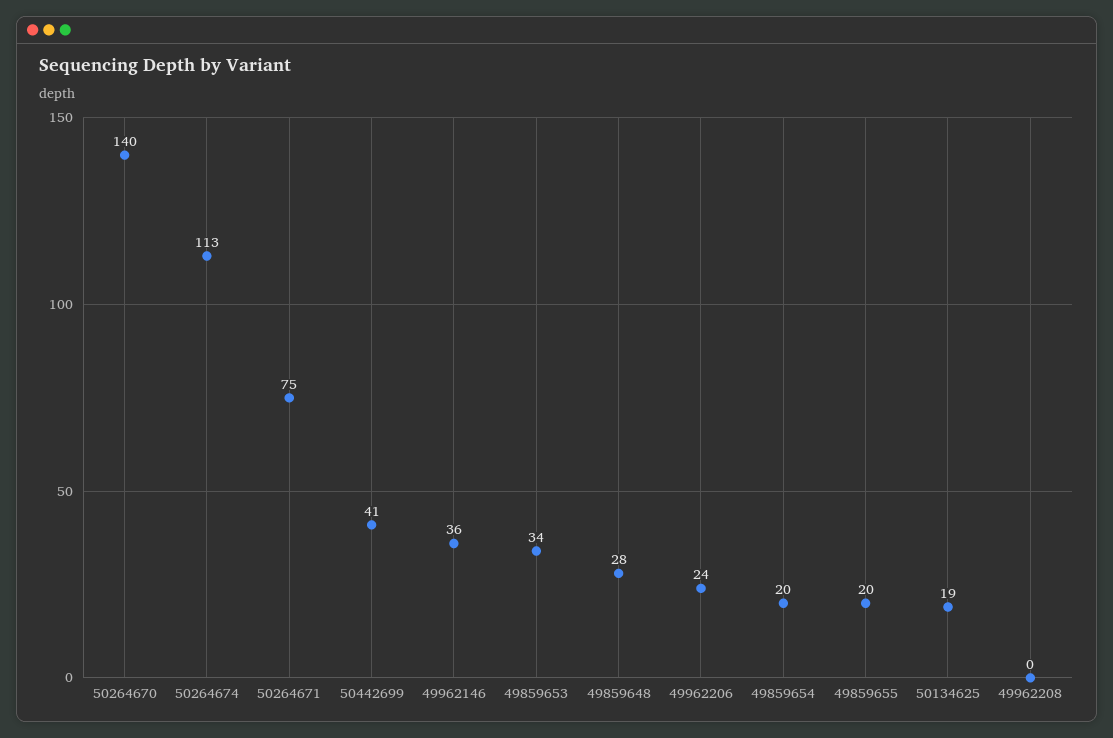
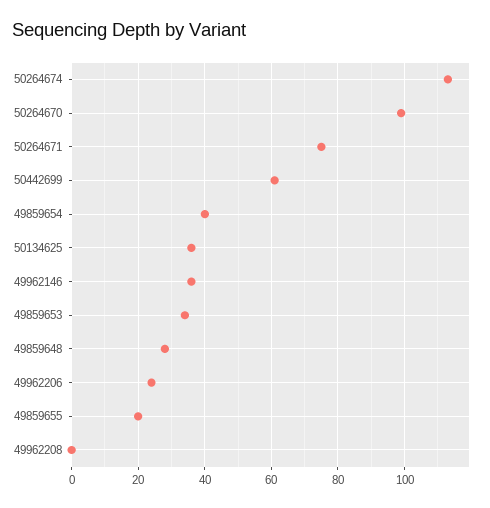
50264670: 140 -> 100
50442699: 41 -> 60
49859654: 20 -> 40
50134625: 19 -> 35

